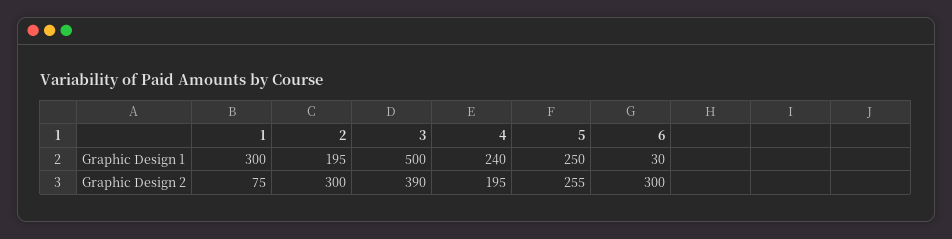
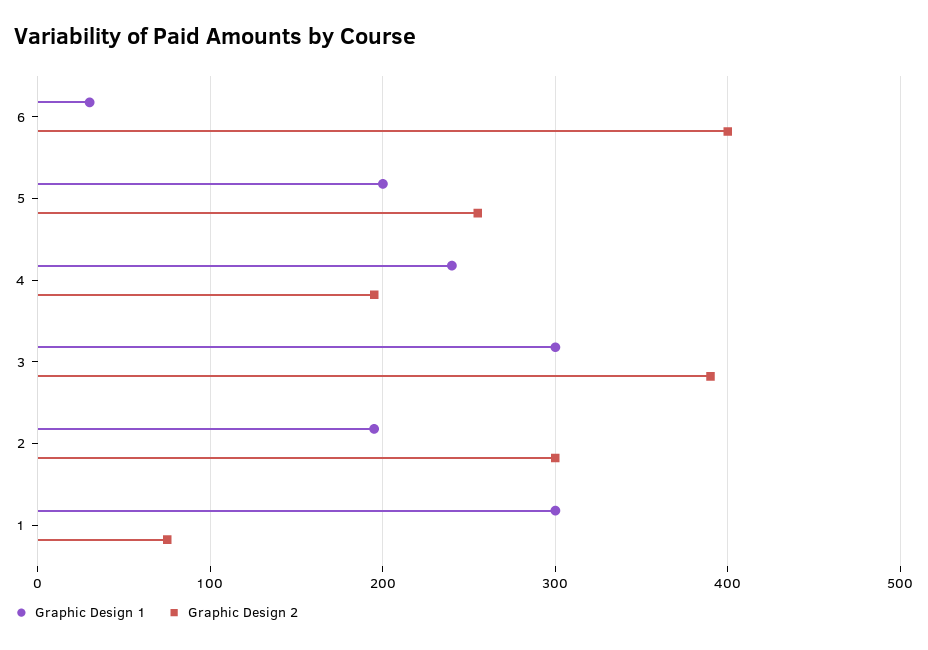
Graphic Design 1, 3: 500 -> 300
Graphic Design 1, 5: 250 -> 200
Graphic Design 2, 6: 300 -> 400

